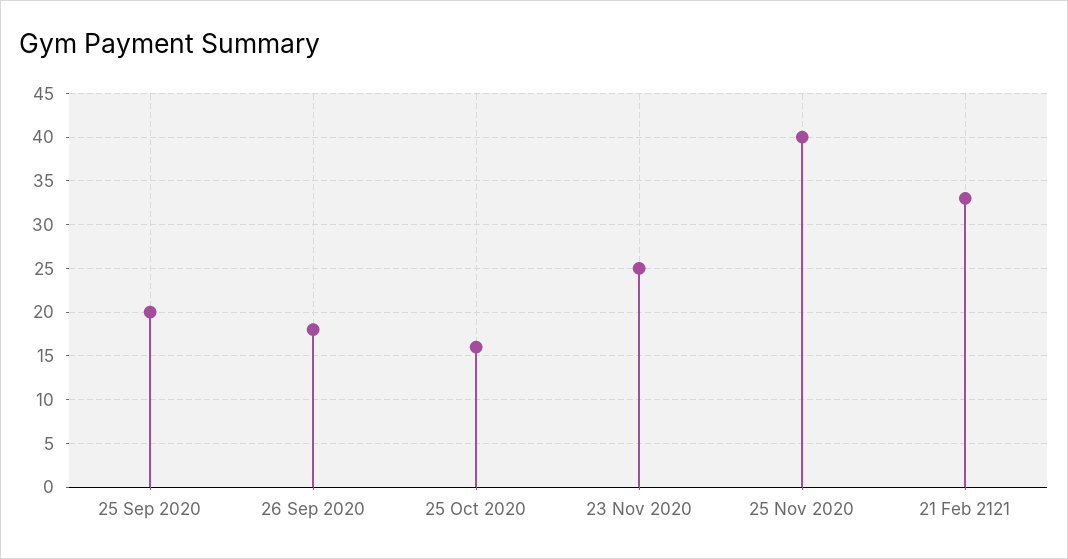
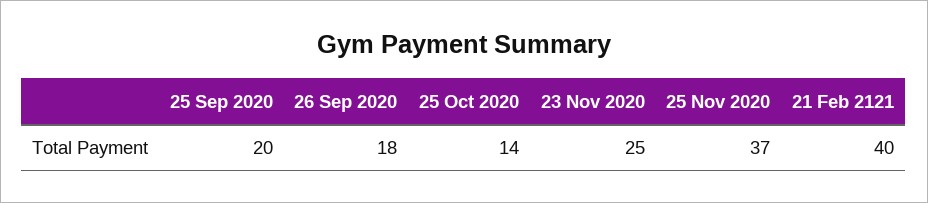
25 Oct 2020: 16 -> 14
25 Nov 2020: 40 -> 37
21 Feb 2121: 33 -> 40

